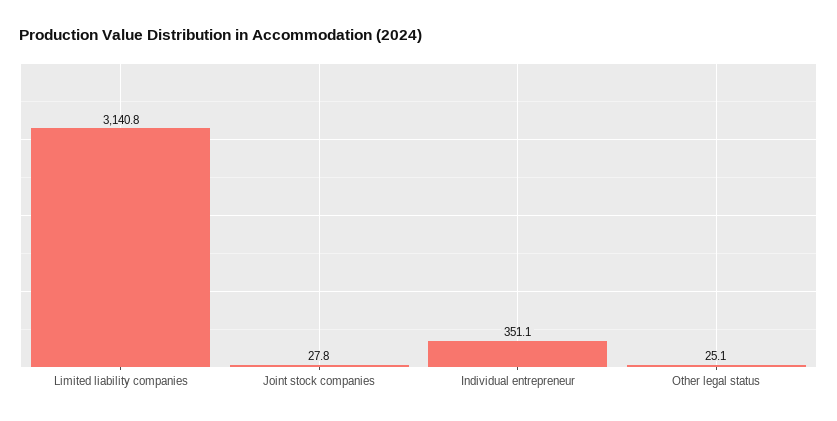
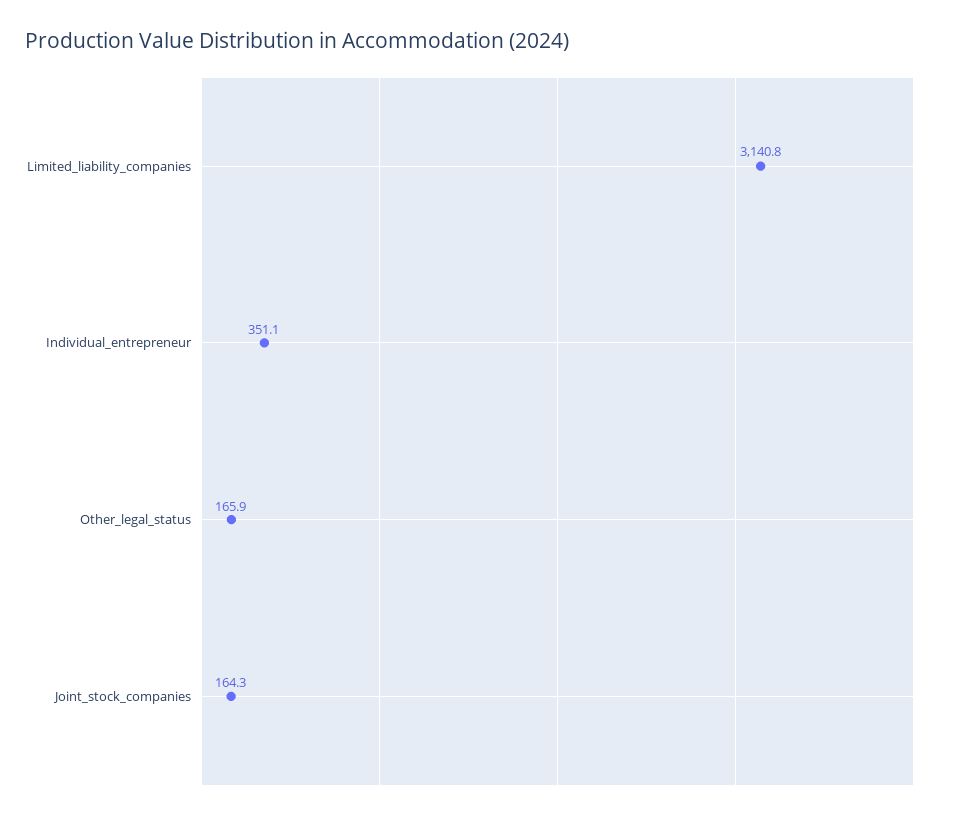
Joint stock companies: 27.8 -> 164.3
Other legal status: 25.1 -> 165.9

